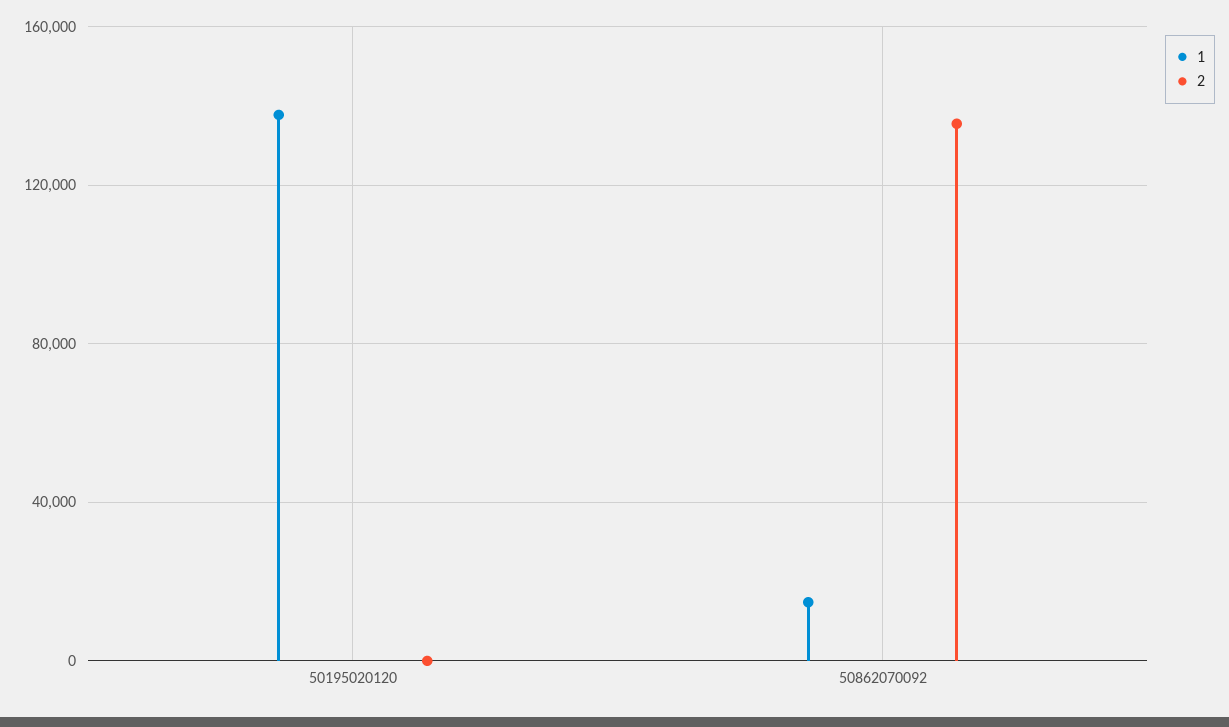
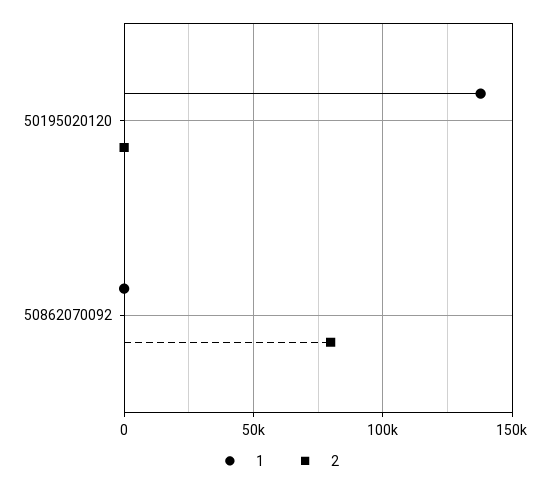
1, 50862070092: 15000 -> 0
2, 50862070092: 135000 -> 80000

